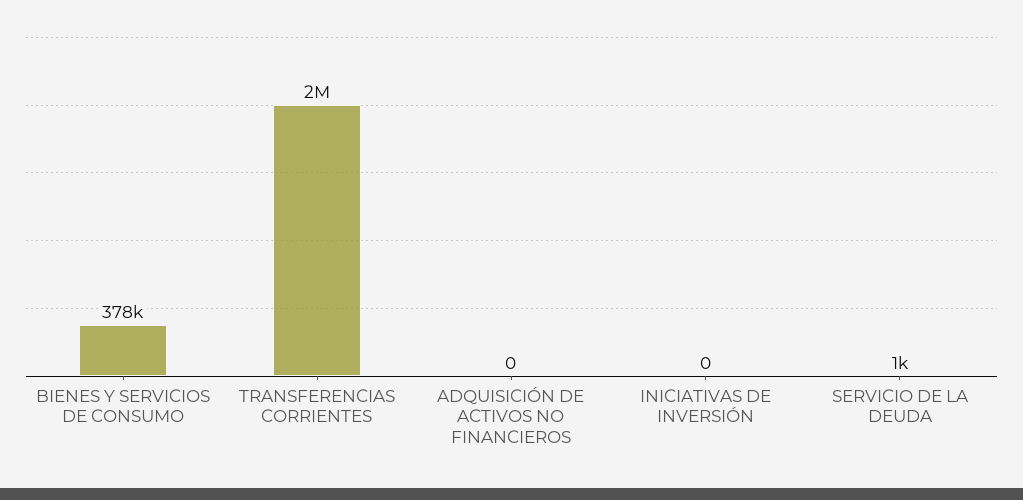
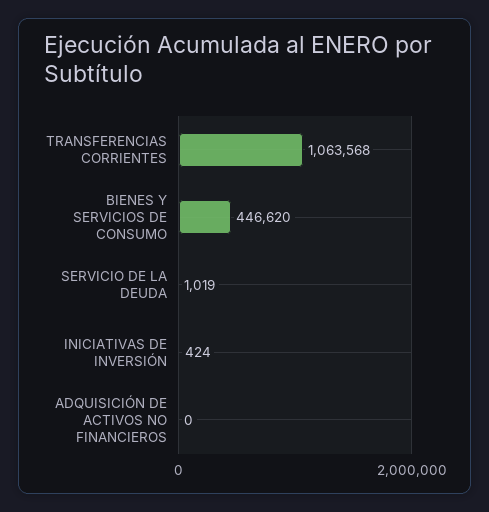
BIENES Y SERVICIOS DE CONSUMO: 378000 -> 446620
TRANSFERENCIAS CORRIENTES: 2000000 -> 1063568
INICIATIVAS DE INVERSIÓN: 0 -> 424

